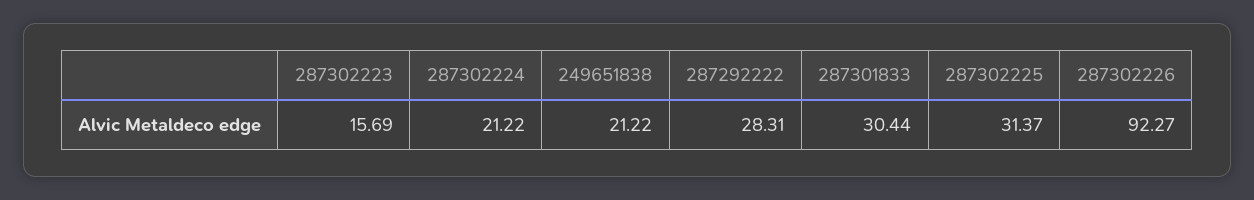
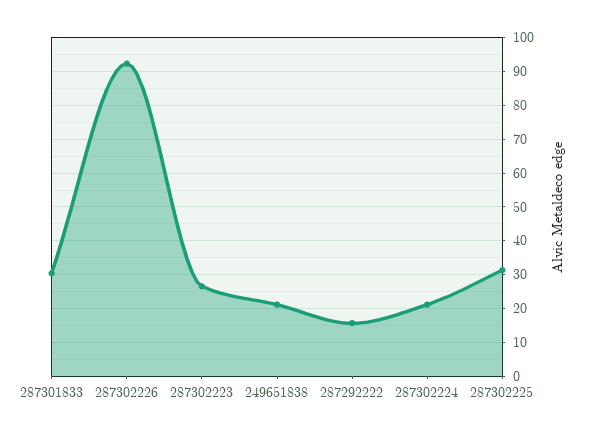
287302223: 15.69 -> 26
287292222: 28.31 -> 16

